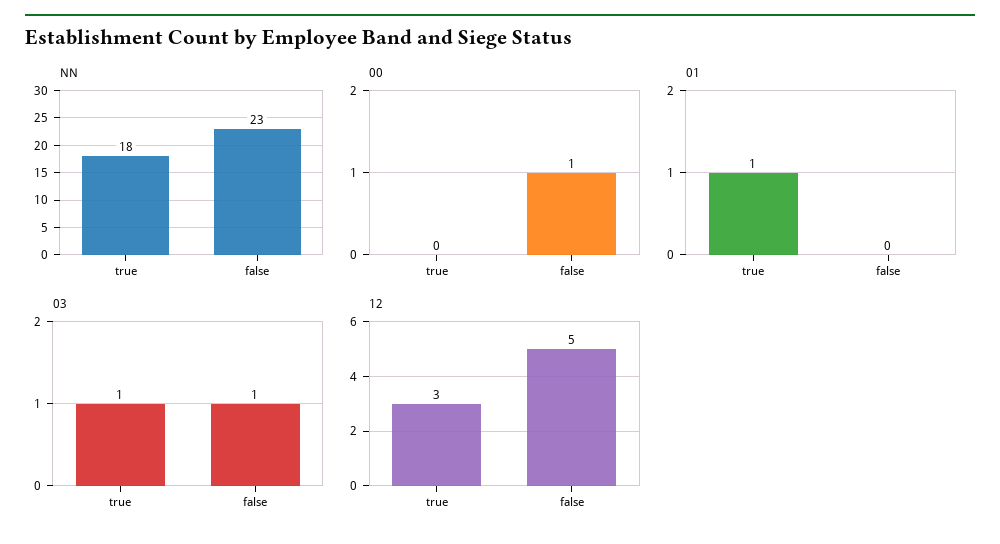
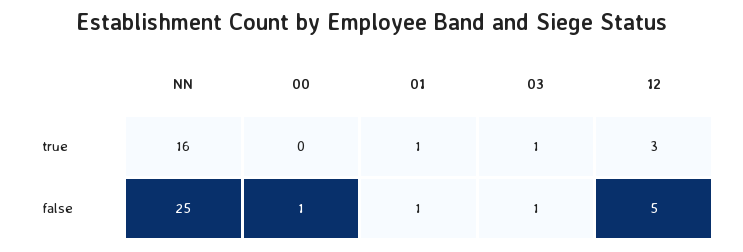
NN, true: 18 -> 16
NN, false: 23 -> 25
01, false: 0 -> 1

